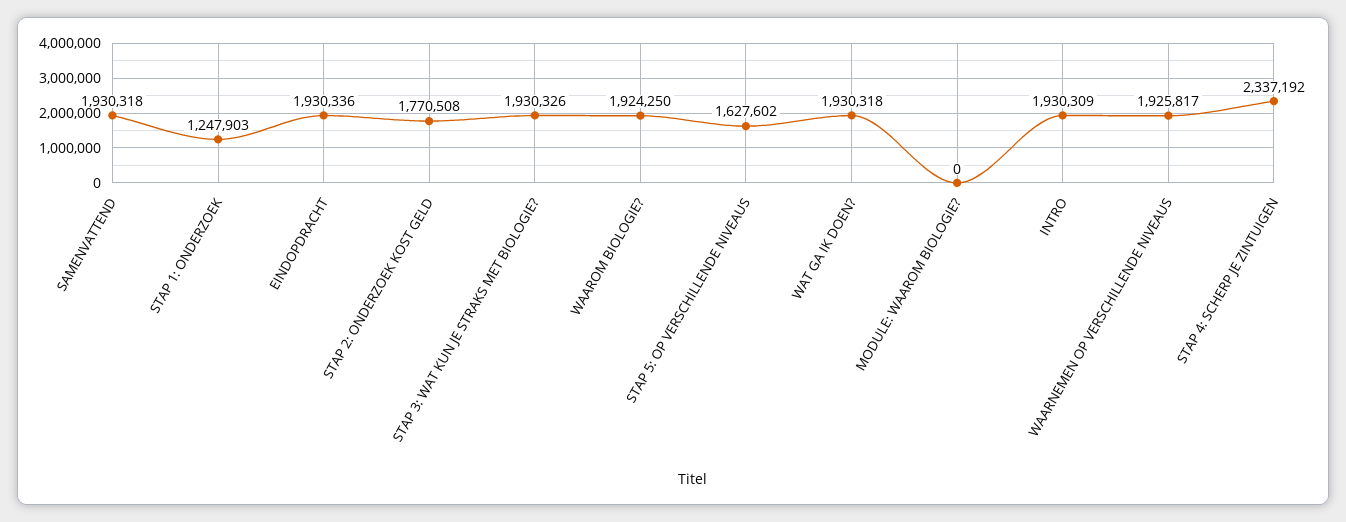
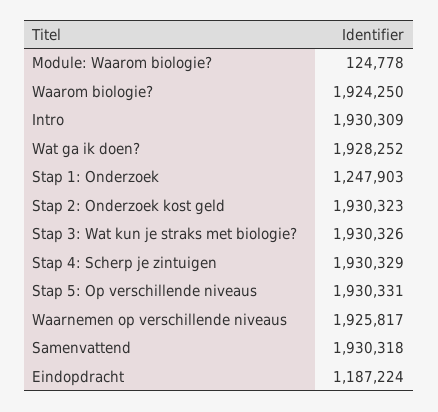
EINDOPDRACHT: 1930336 -> 1187224
STAP 2: ONDERZOEK KOST GELD: 1770508 -> 1930323
STAP 5: OP VERSCHILLENDE NIVEAUS: 1627602 -> 1930331
WAT GA IK DOEN?: 1930318 -> 1928252
MODULE: WAAROM BIOLOGIE?: 0 -> 124778
STAP 4: SCHERP JE ZINTUIGEN: 2337192 -> 1930329

